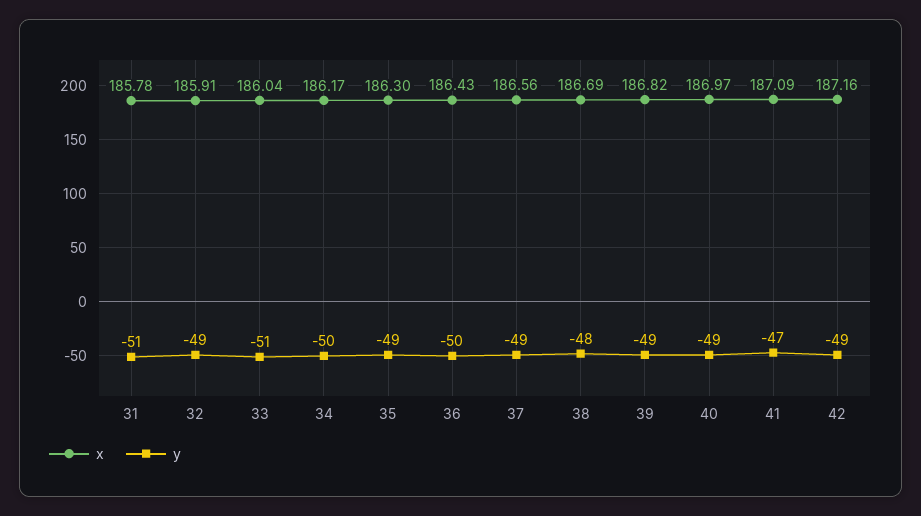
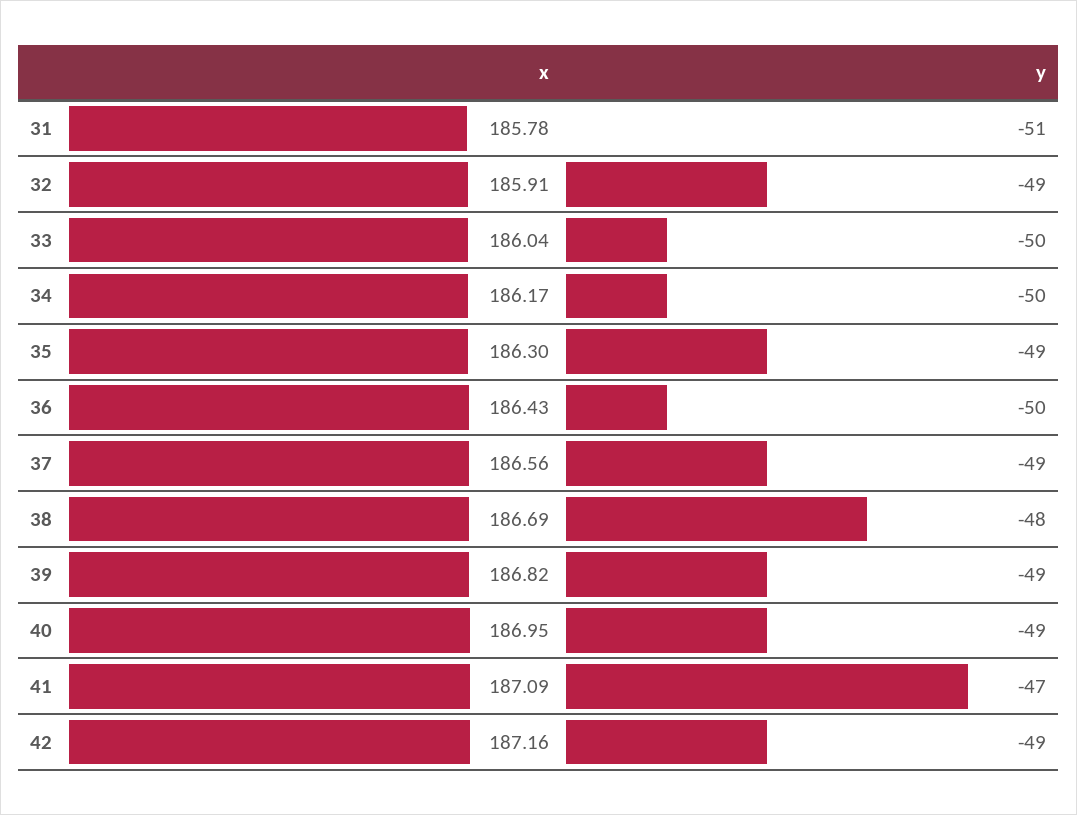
y, 33: -51 -> -50
x, 40: 186.97 -> 186.95

